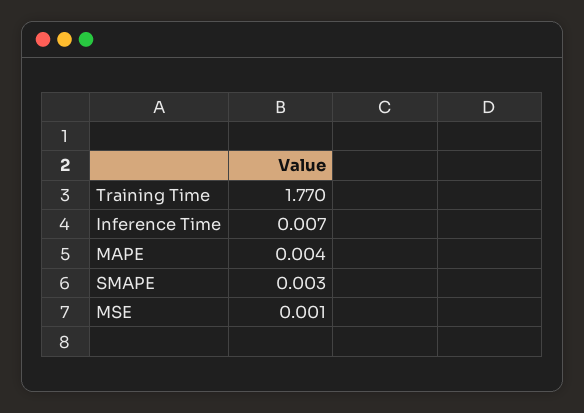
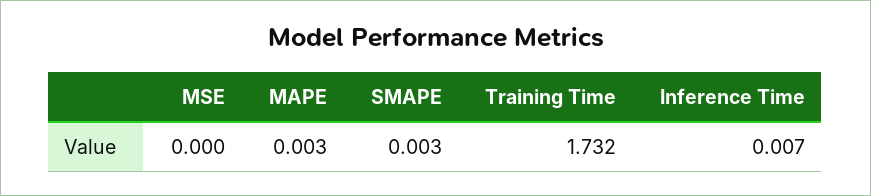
Training Time: 1.77 -> 1.732
MAPE: 0.004 -> 0.003
MSE: 0.001 -> 0

